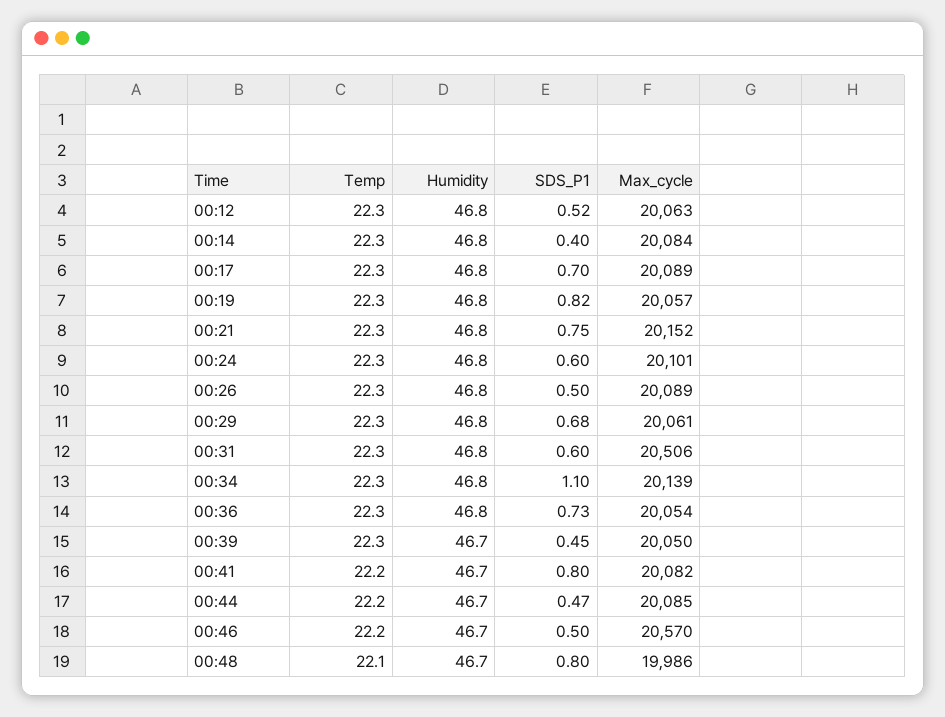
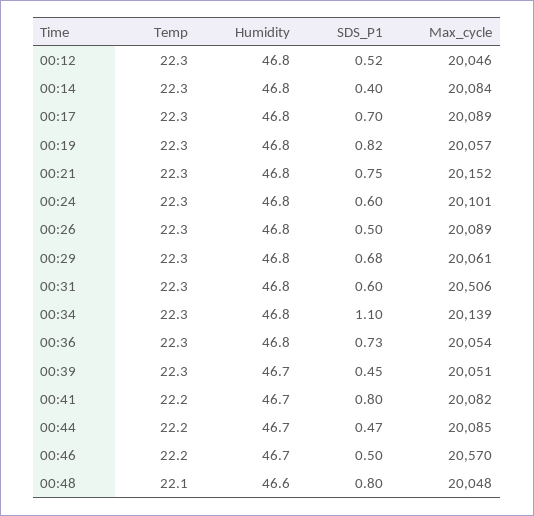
Max_cycle, 00:12: 20063 -> 20046
Max_cycle, 00:39: 20050 -> 20051
Humidity, 00:48: 46.7 -> 46.6
Max_cycle, 00:48: 19986 -> 20048

